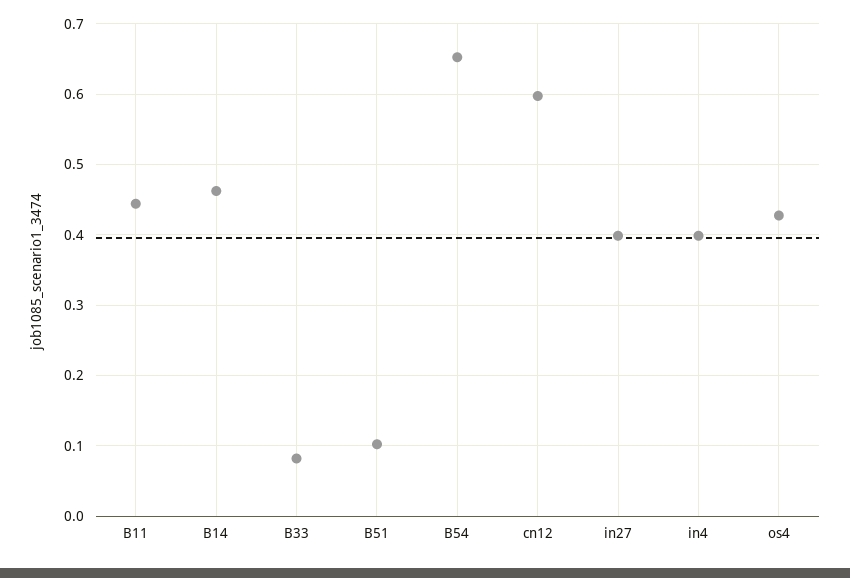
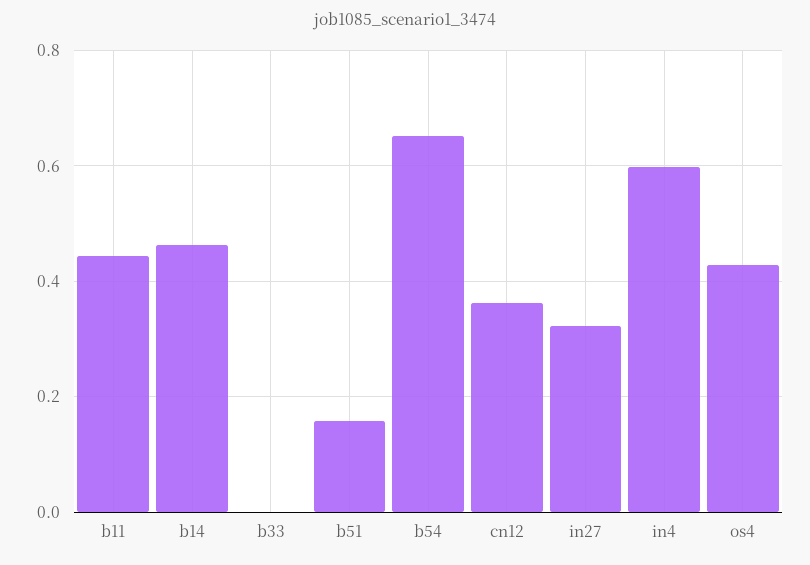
B33: 0.08 -> 0
B51: 0.1 -> 0.16
cn12: 0.6 -> 0.36
in27: 0.4 -> 0.32
in4: 0.4 -> 0.6

